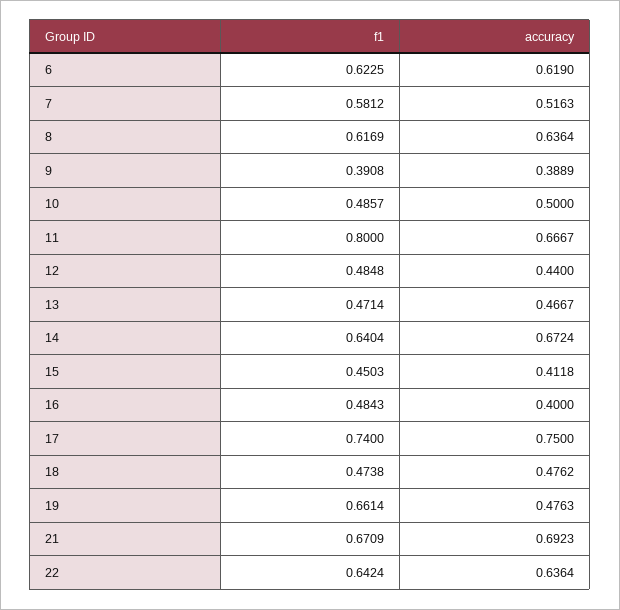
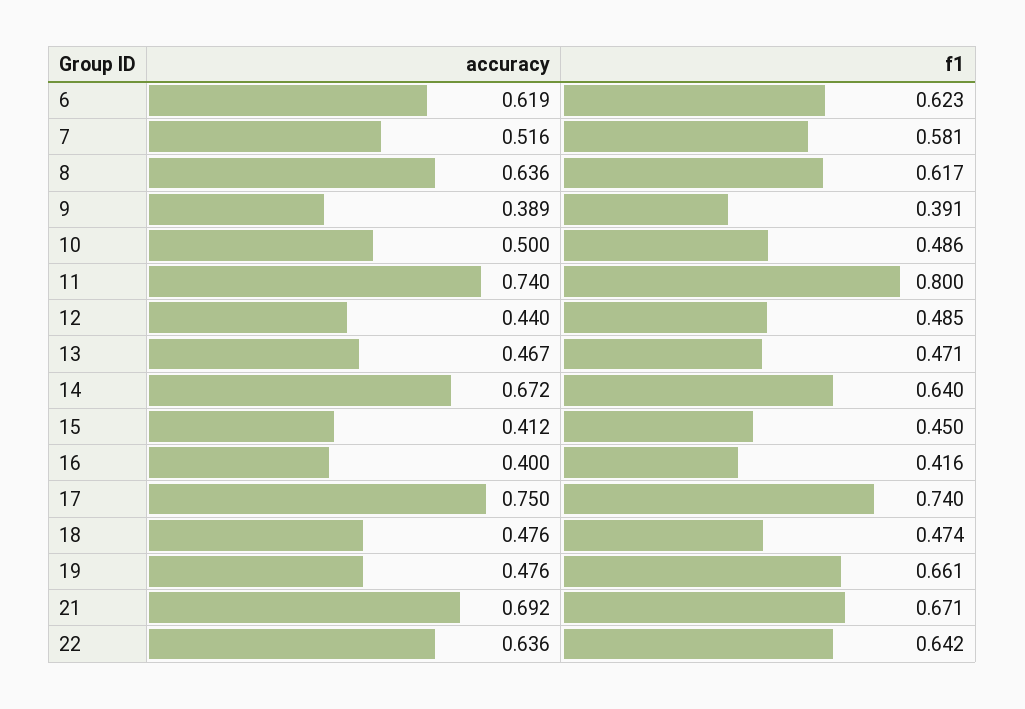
accuracy, 11: 0.6667 -> 0.74
f1, 16: 0.4843 -> 0.416

